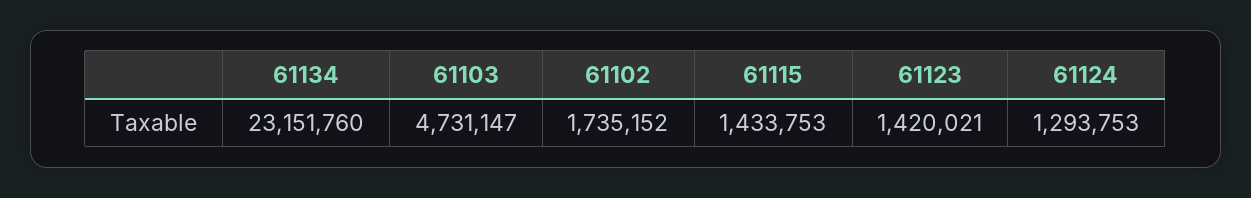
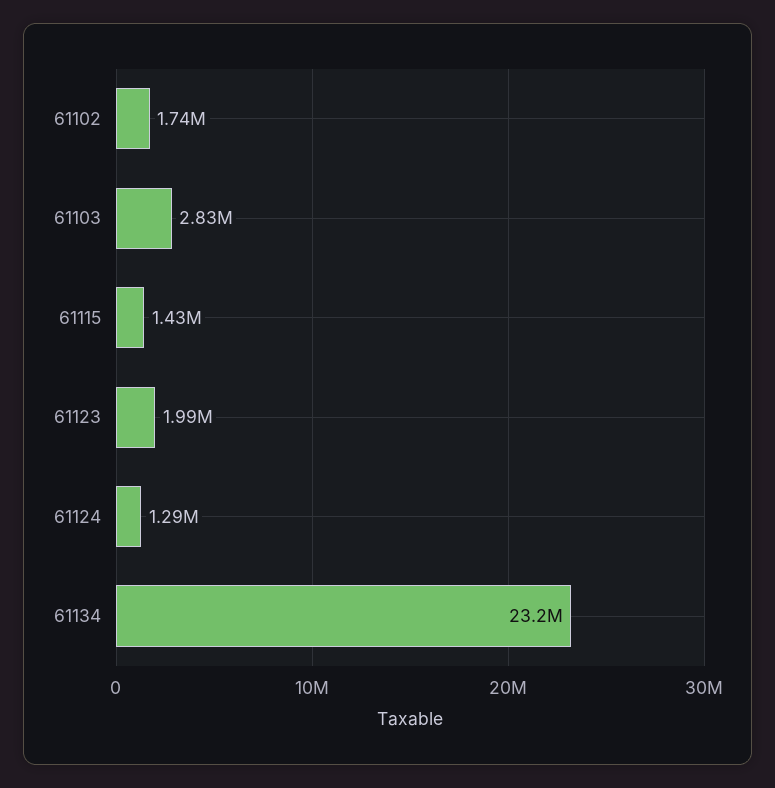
61103: 4731147 -> 2830000
61123: 1420021 -> 1990000

